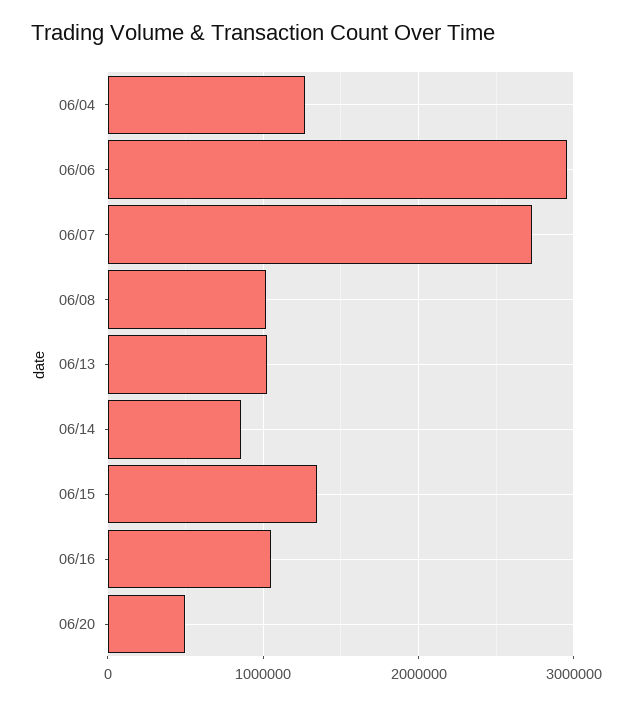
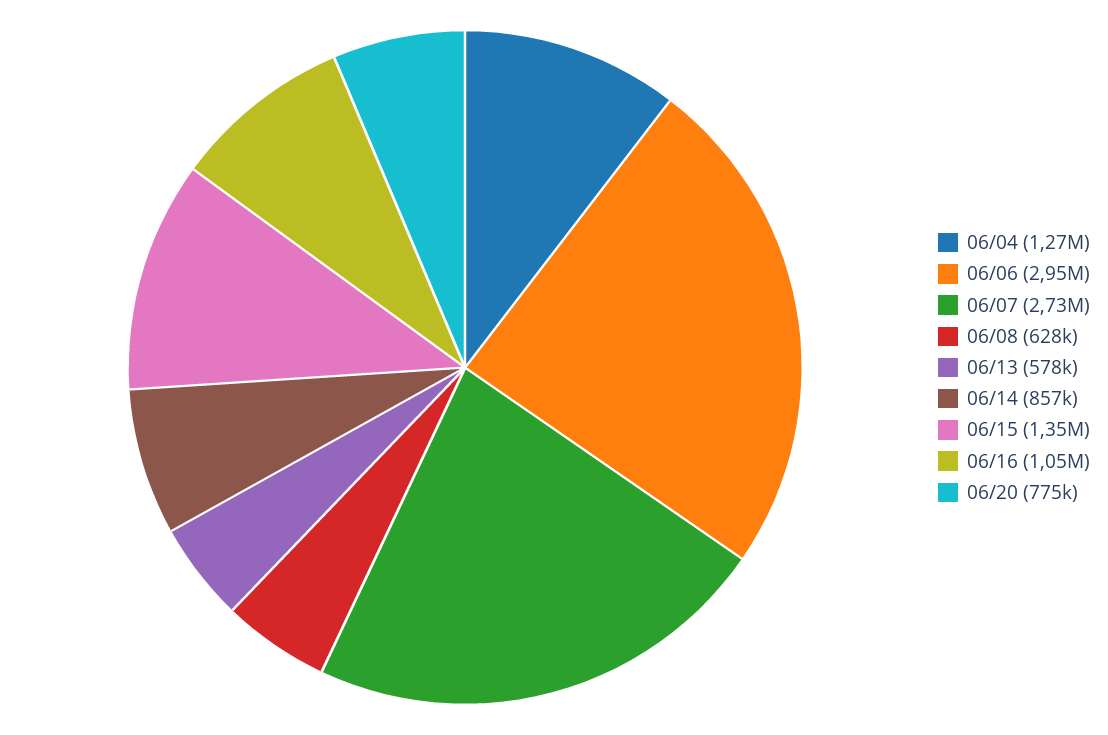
06/08: 1000000 -> 628000
06/13: 1000000 -> 578000
06/20: 500000 -> 775000

